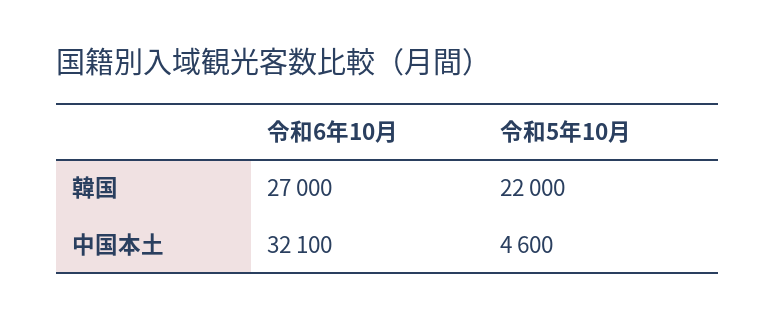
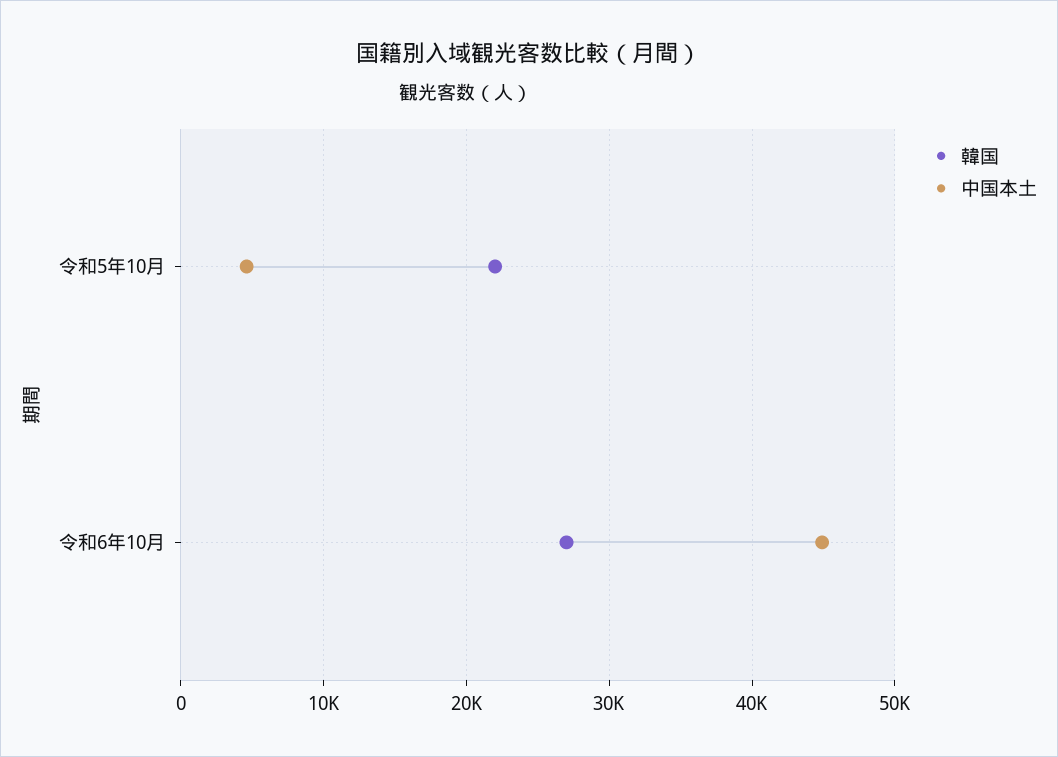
中国本土, 令和6年10月: 32100 -> 45000

